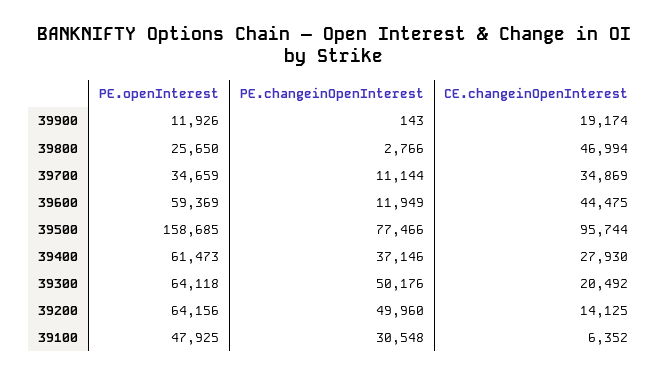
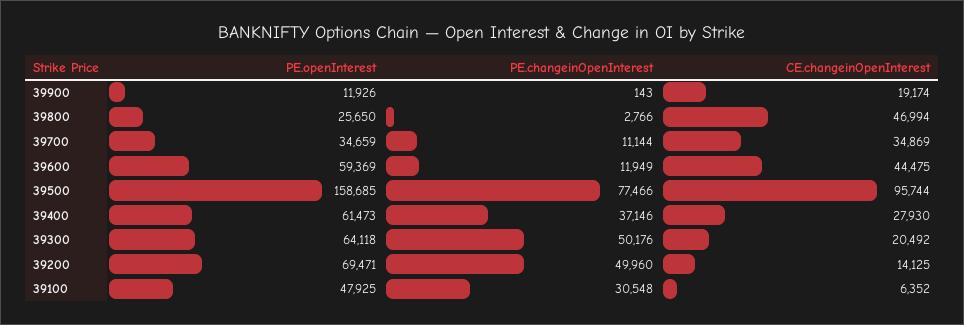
PE.openInterest, 39200: 64156 -> 69471

